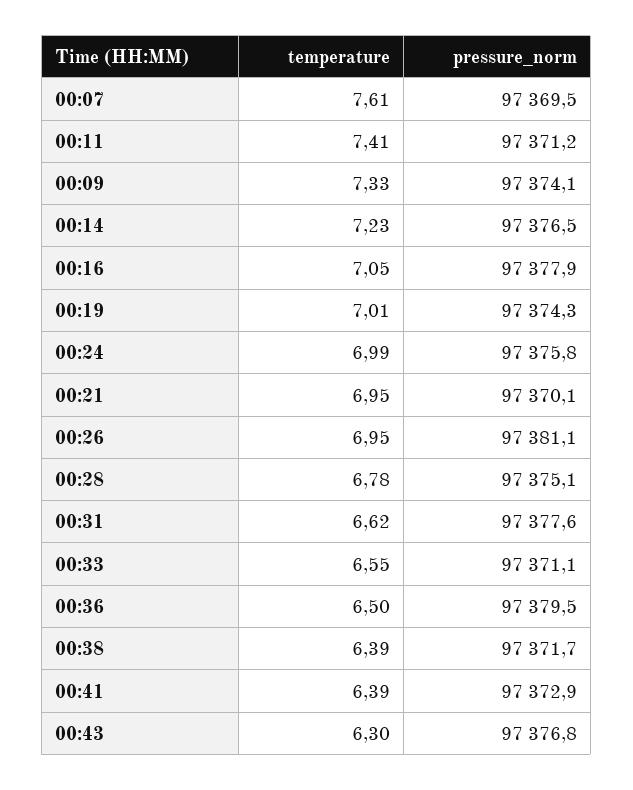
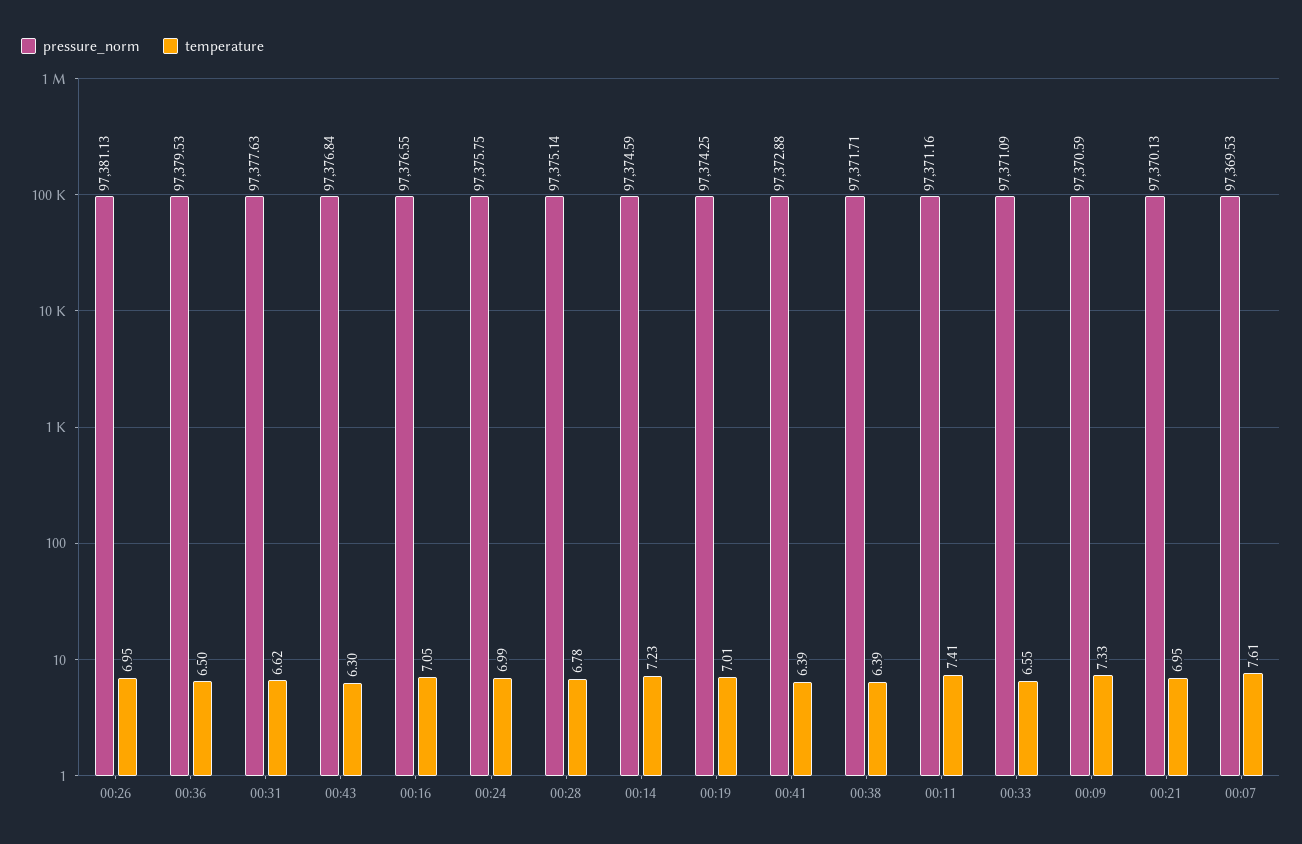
pressure_norm, 00:09: 97374.1 -> 97370.59
pressure_norm, 00:14: 97376.5 -> 97374.59
pressure_norm, 00:16: 97377.9 -> 97376.55

